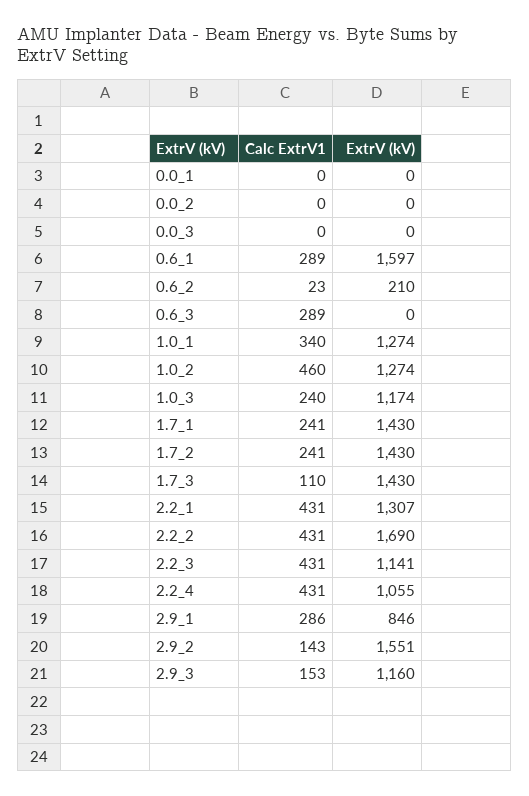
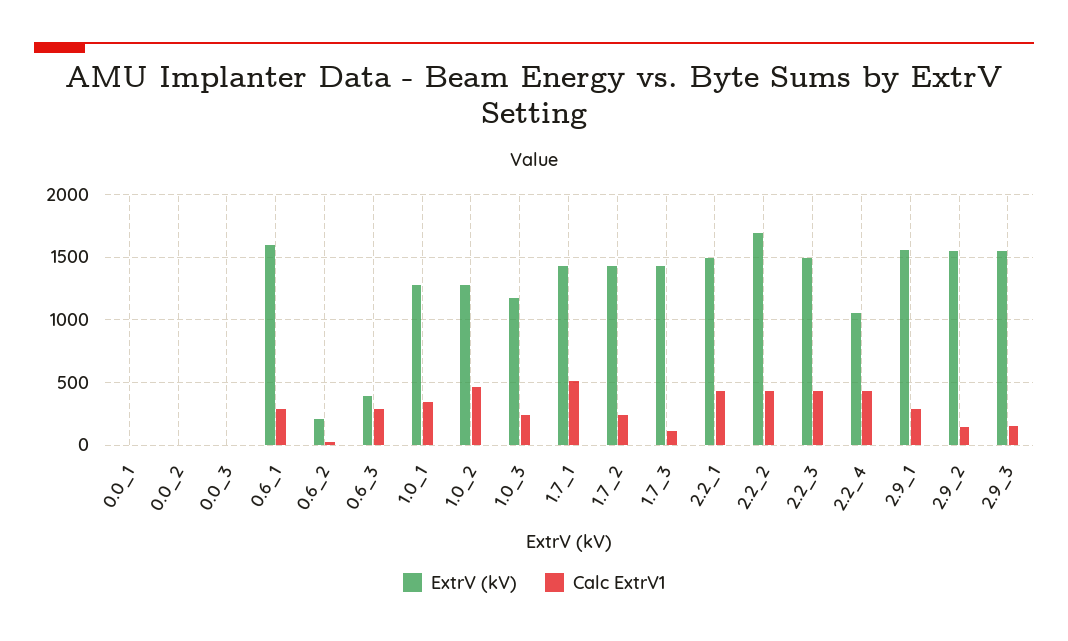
ExtrV (kV), 0.6_3: 0 -> 400
Calc ExtrV1, 1.7_1: 241 -> 500
ExtrV (kV), 2.2_1: 1307 -> 1500
ExtrV (kV), 2.2_3: 1141 -> 1500
ExtrV (kV), 2.9_1: 846 -> 1550
ExtrV (kV), 2.9_3: 1160 -> 1550

